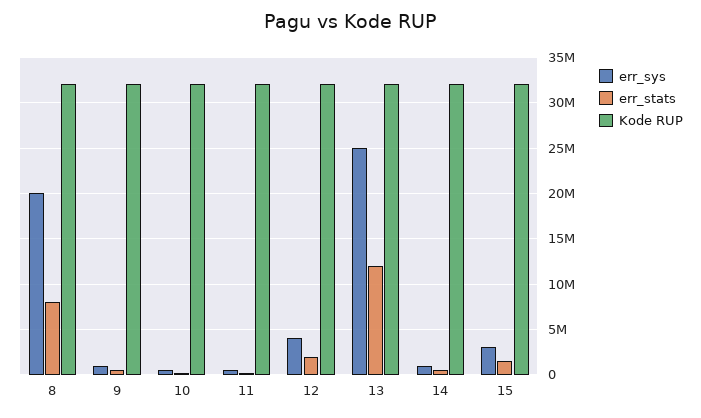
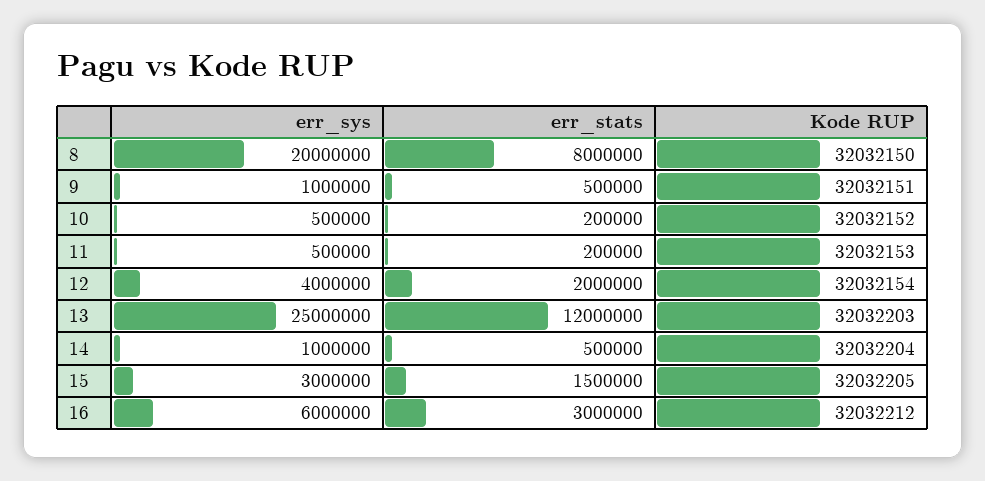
err_sys, 16: none -> 6000000
err_stats, 16: none -> 3000000
Kode RUP, 16: none -> 32032212

